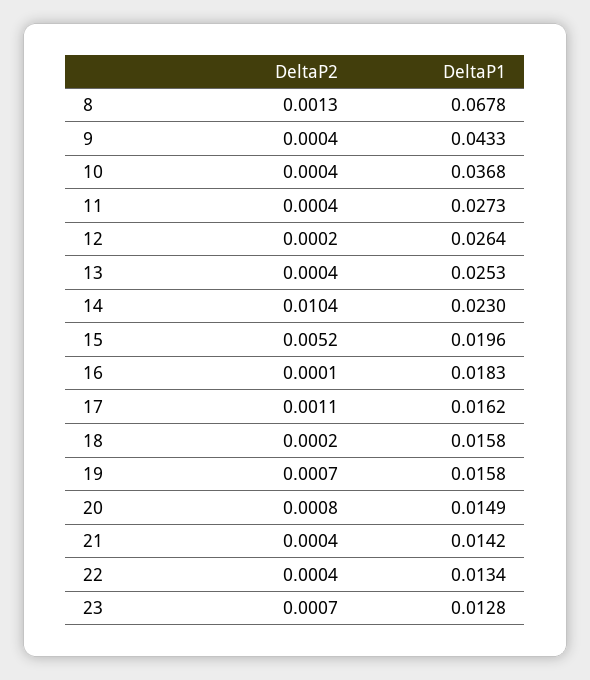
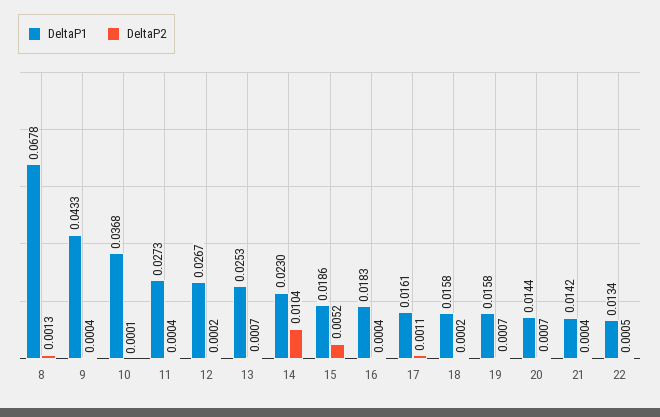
DeltaP2, 10: 0.0004 -> 0.0001
DeltaP1, 12: 0.0264 -> 0.0267
DeltaP2, 13: 0.0004 -> 0.0007
DeltaP1, 15: 0.0196 -> 0.0186
DeltaP2, 16: 0.0001 -> 0.0004
DeltaP1, 17: 0.0162 -> 0.0161
DeltaP2, 20: 0.0008 -> 0.0007
DeltaP1, 20: 0.0149 -> 0.0144
DeltaP2, 22: 0.0004 -> 0.0005
DeltaP2, 23: 0.0007 -> none
DeltaP1, 23: 0.0128 -> none

